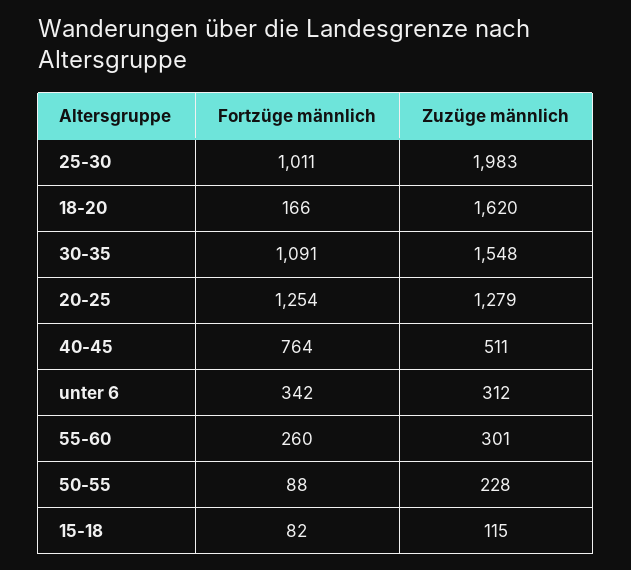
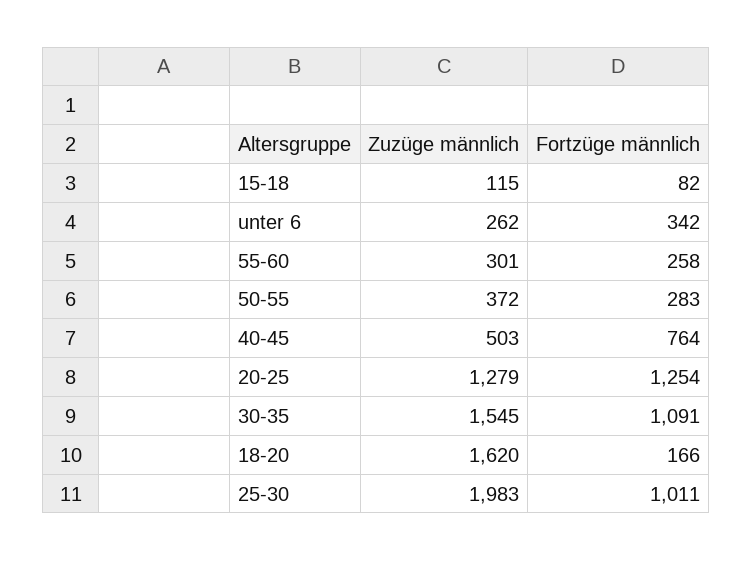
Zuzüge männlich, 30-35: 1548 -> 1545
Zuzüge männlich, 40-45: 511 -> 503
Zuzüge männlich, unter 6: 312 -> 262
Fortzüge männlich, 55-60: 260 -> 258
Fortzüge männlich, 50-55: 88 -> 283
Zuzüge männlich, 50-55: 228 -> 372

